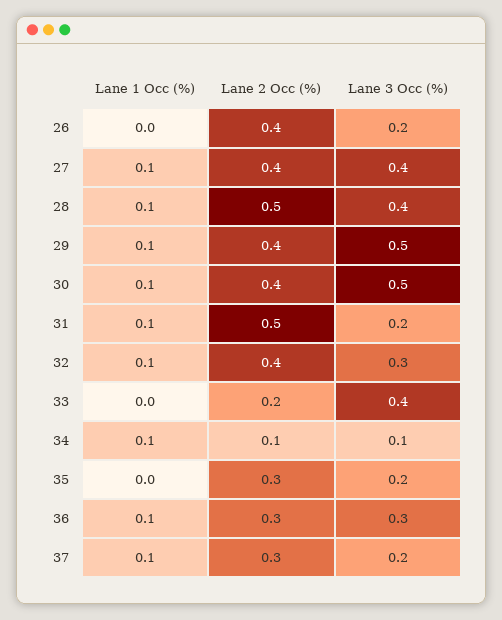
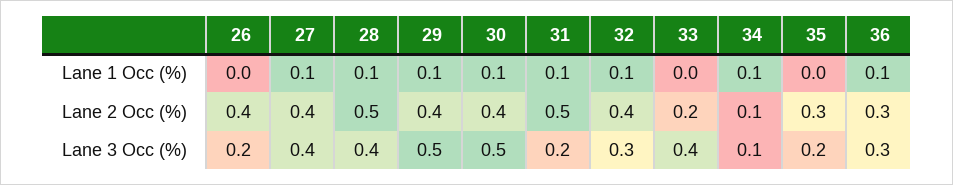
Lane 1 Occ (%), 37: 0.1 -> none
Lane 2 Occ (%), 37: 0.3 -> none
Lane 3 Occ (%), 37: 0.2 -> none

